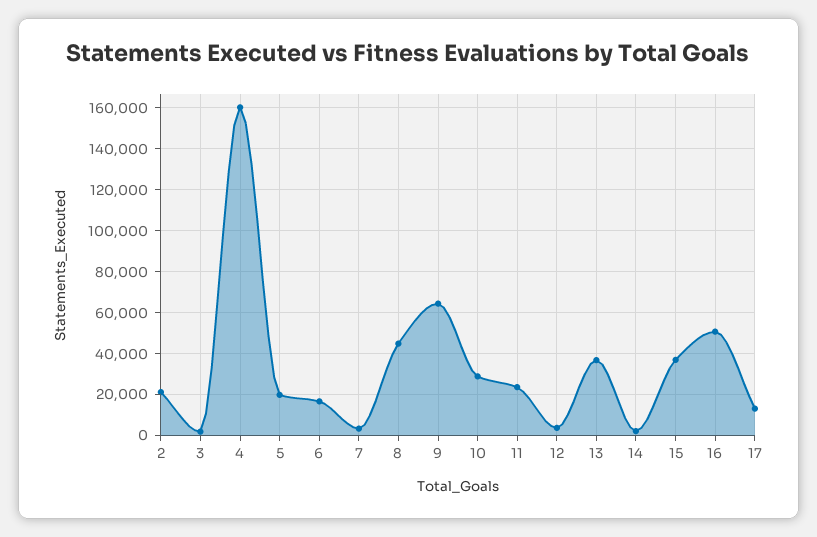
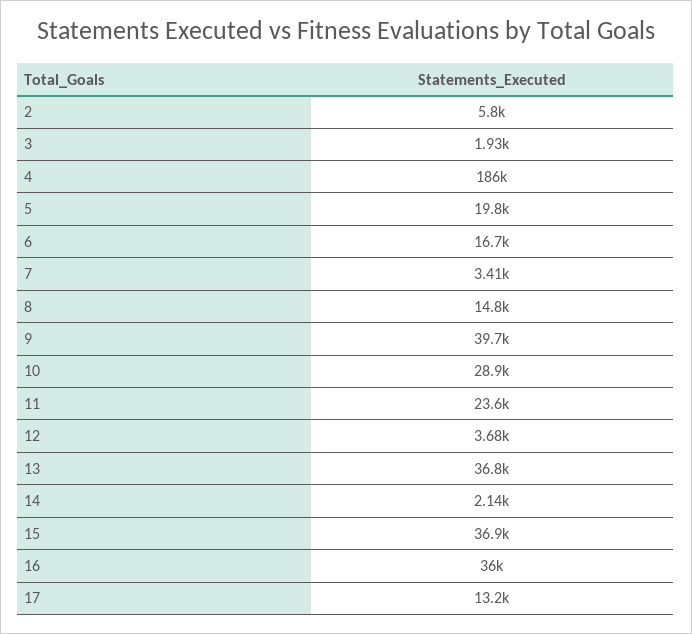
2: 20000 -> 5800
4: 160000 -> 186000
8: 45000 -> 14800
9: 65000 -> 39700
16: 50000 -> 36000

